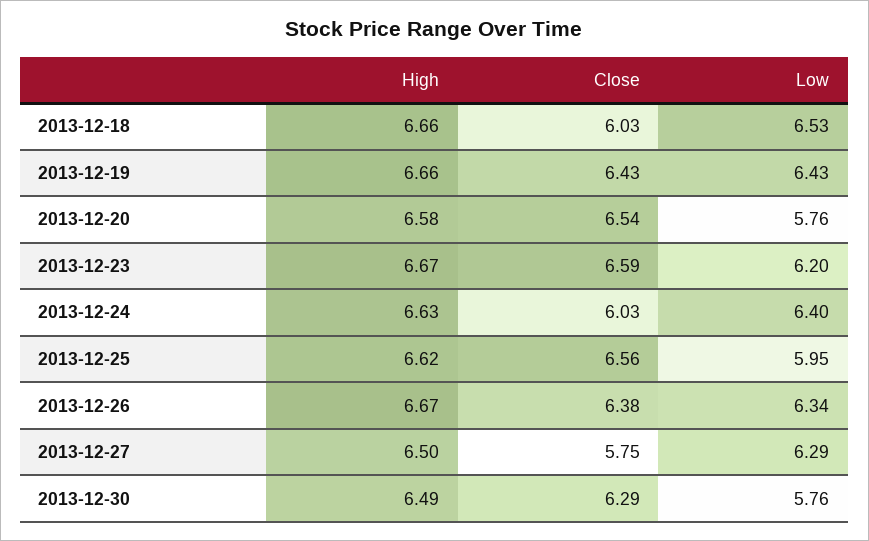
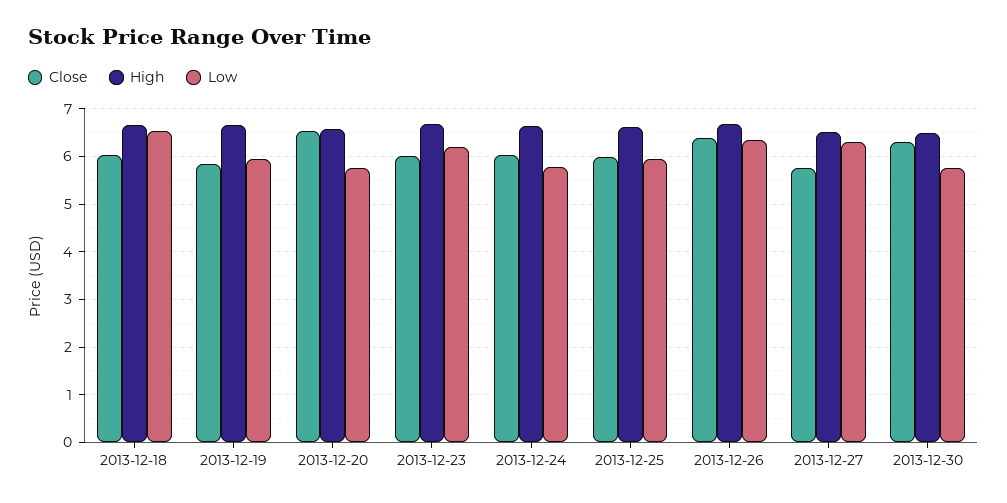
Close, 2013-12-19: 6.43 -> 5.8
Low, 2013-12-19: 6.43 -> 6
Close, 2013-12-23: 6.59 -> 6
Low, 2013-12-24: 6.4 -> 5.8
Close, 2013-12-25: 6.56 -> 6

